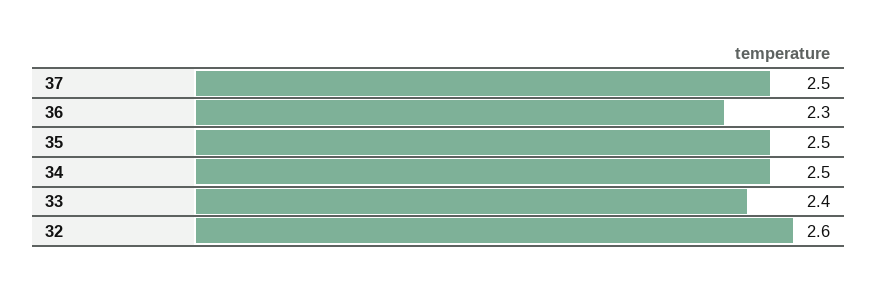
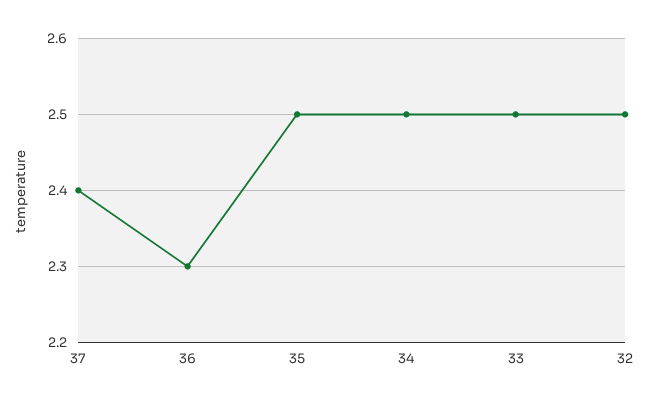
37: 2.5 -> 2.4
33: 2.4 -> 2.5
32: 2.6 -> 2.5

